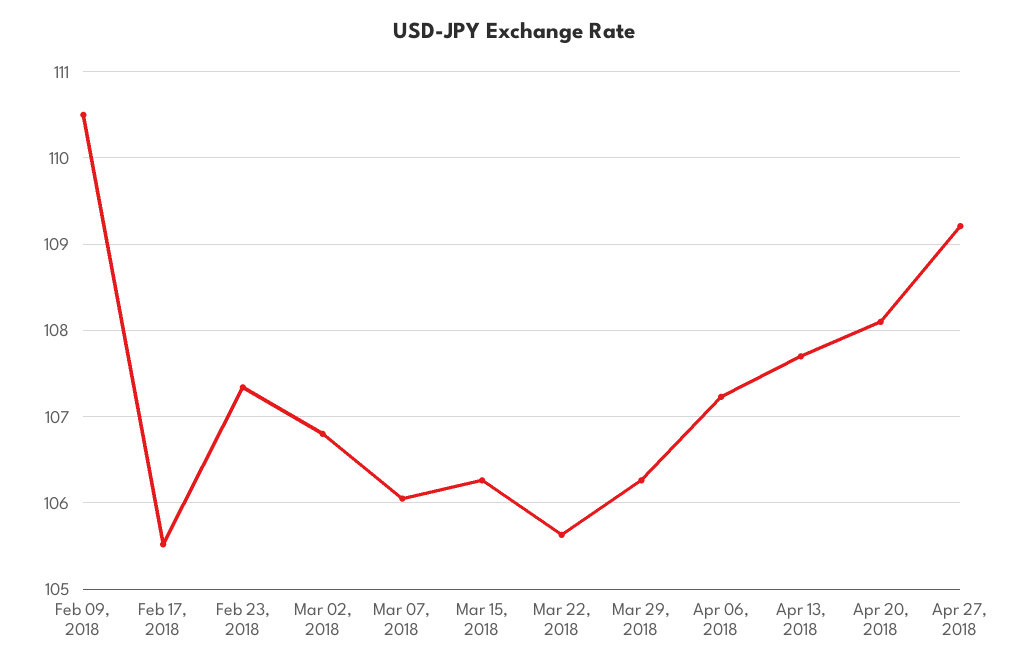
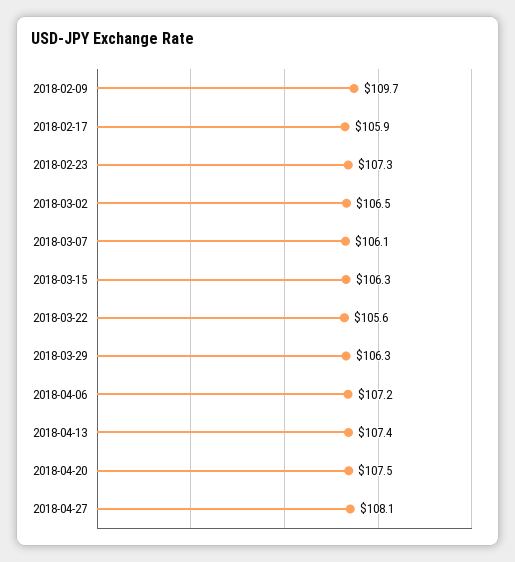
Feb 09, 2018: 110.5 -> 109.7
Feb 17, 2018: 105.5 -> 105.9
Mar 02, 2018: 106.8 -> 106.5
Apr 13, 2018: 107.7 -> 107.4
Apr 20, 2018: 108.1 -> 107.5
Apr 27, 2018: 109.2 -> 108.1

